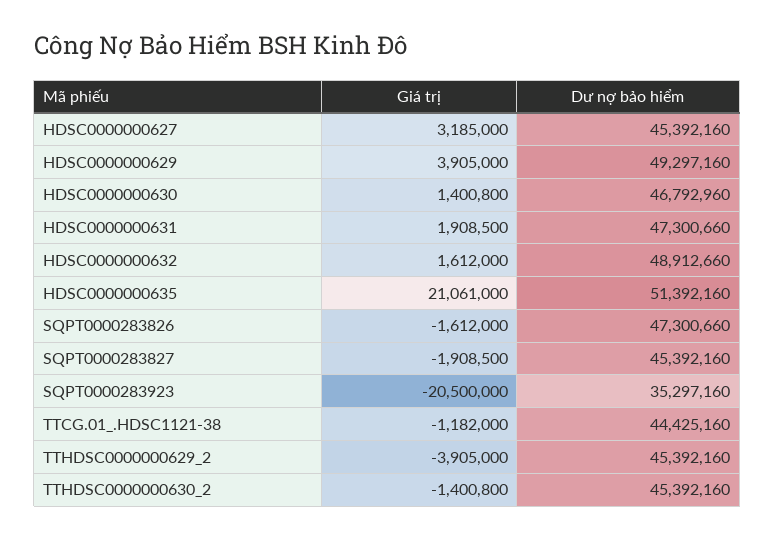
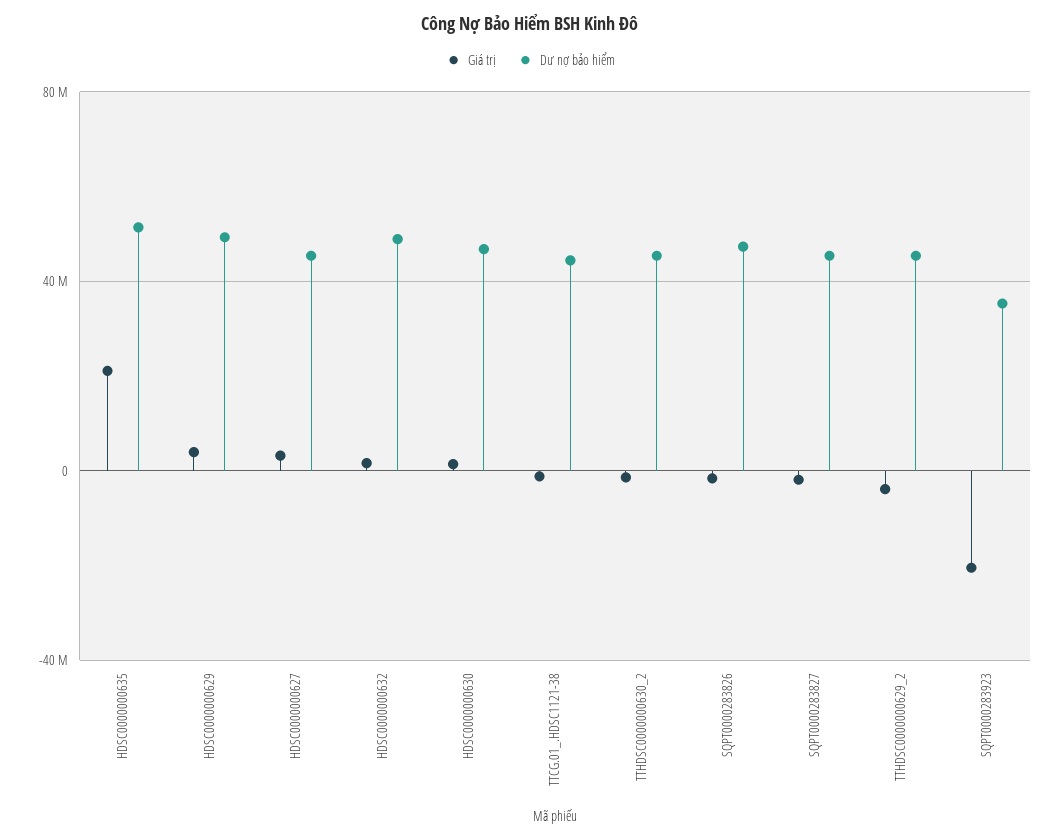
Giá trị, HDSC0000000631: 1908500 -> none
Dư nợ bảo hiểm, HDSC0000000631: 47300660 -> none

